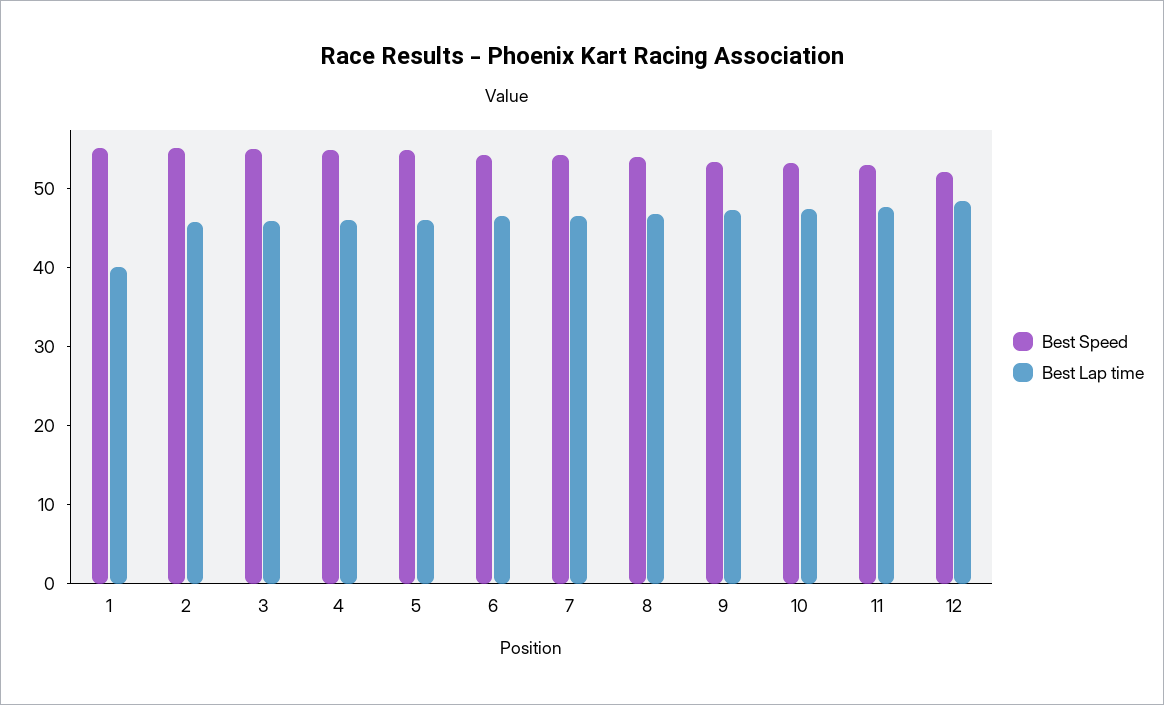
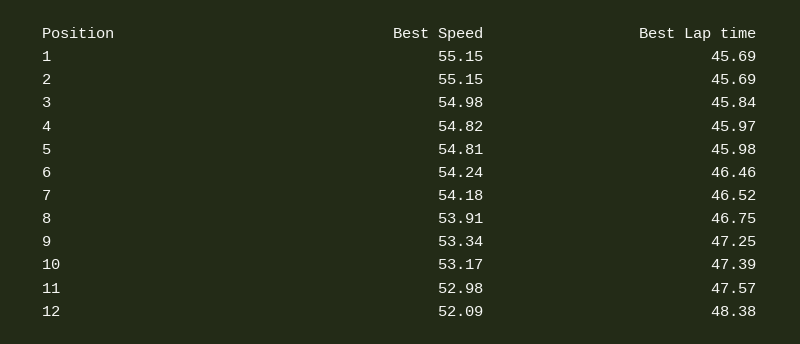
Best Lap time, 1: 40 -> 45.69

